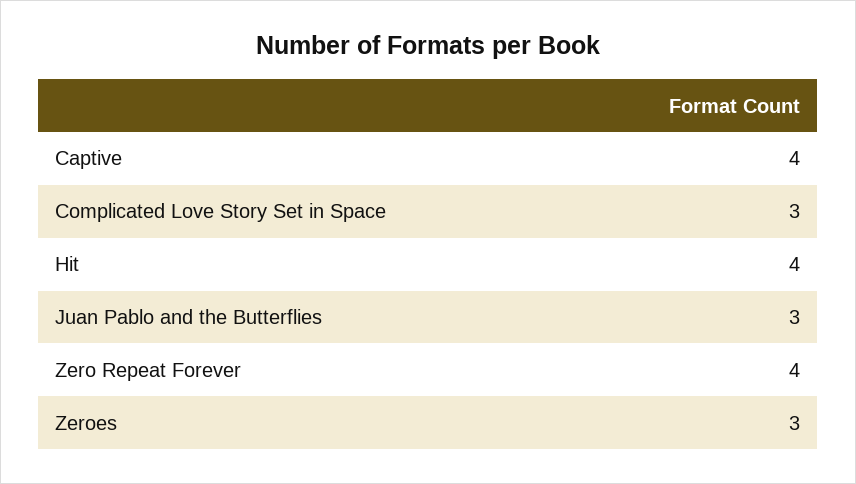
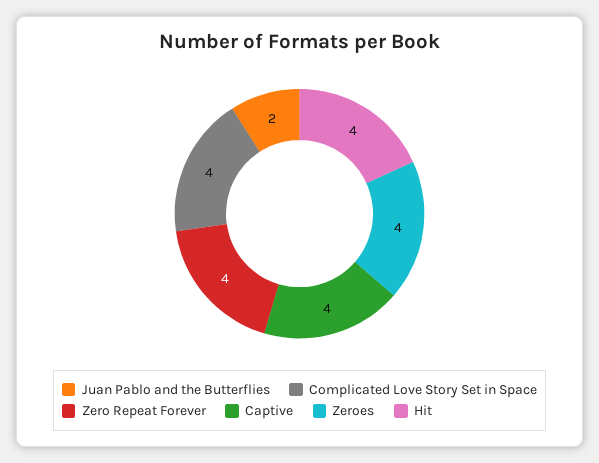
Complicated Love Story Set in Space: 3 -> 4
Juan Pablo and the Butterflies: 3 -> 2
Zeroes: 3 -> 4

